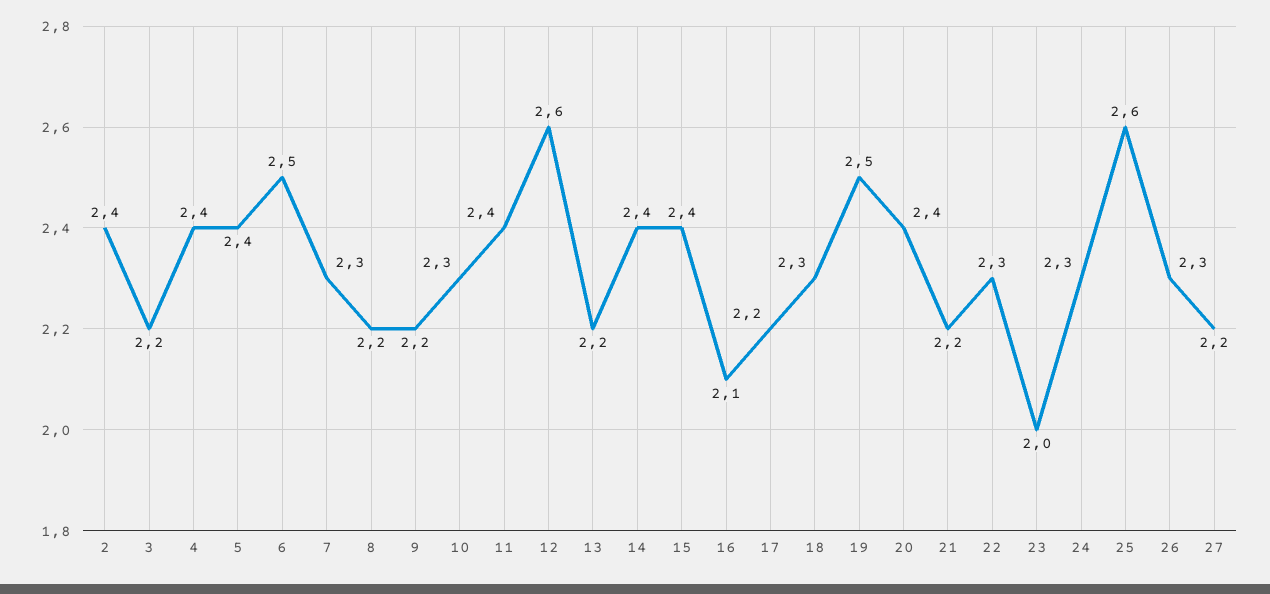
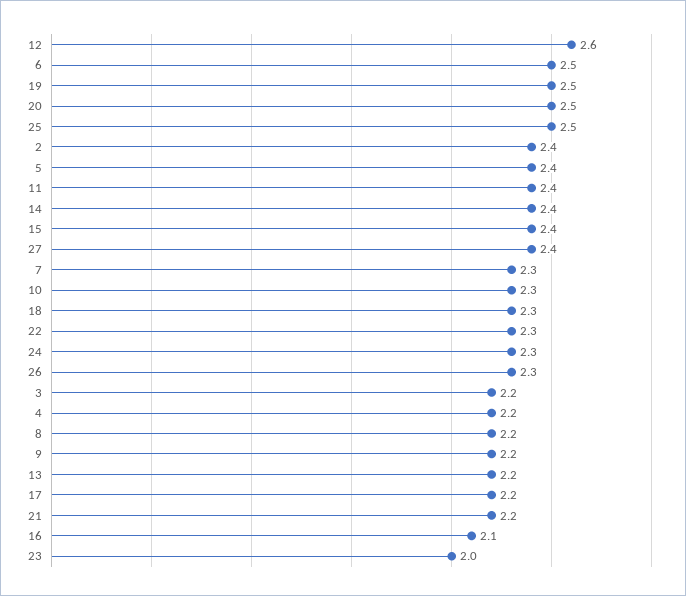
4: 2.4 -> 2.2
20: 2.4 -> 2.5
25: 2.6 -> 2.5
27: 2.2 -> 2.4

